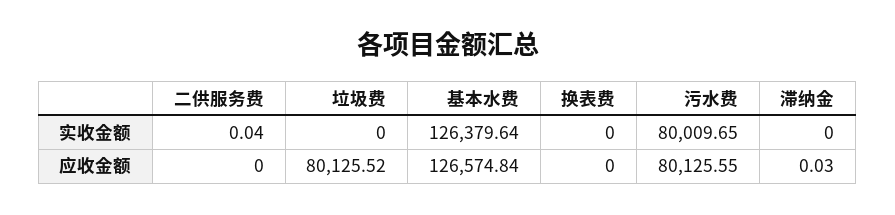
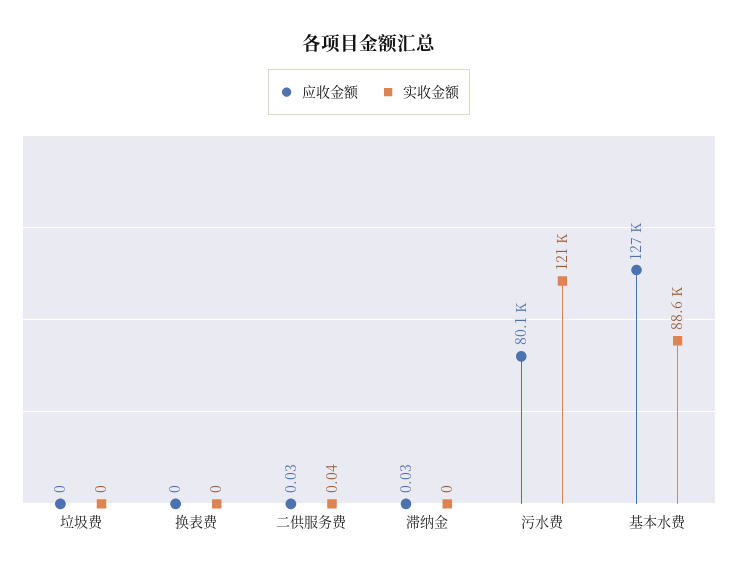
实收金额, 基本水费: 126379.64 -> 88600
实收金额, 污水费: 80009.65 -> 121000
应收金额, 二供服务费: 0 -> 0.03
应收金额, 垃圾费: 80125.52 -> 0

